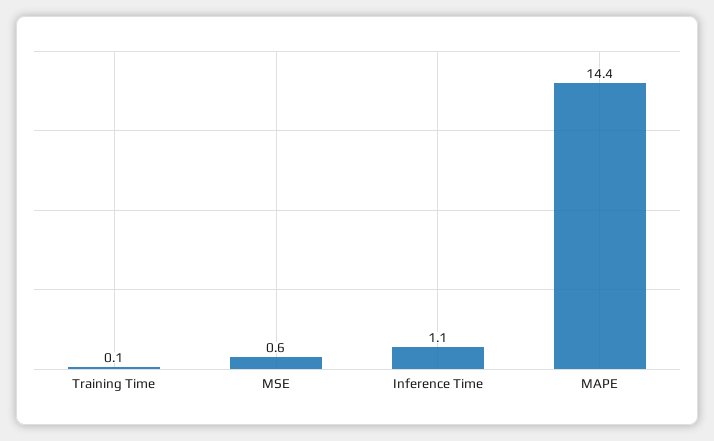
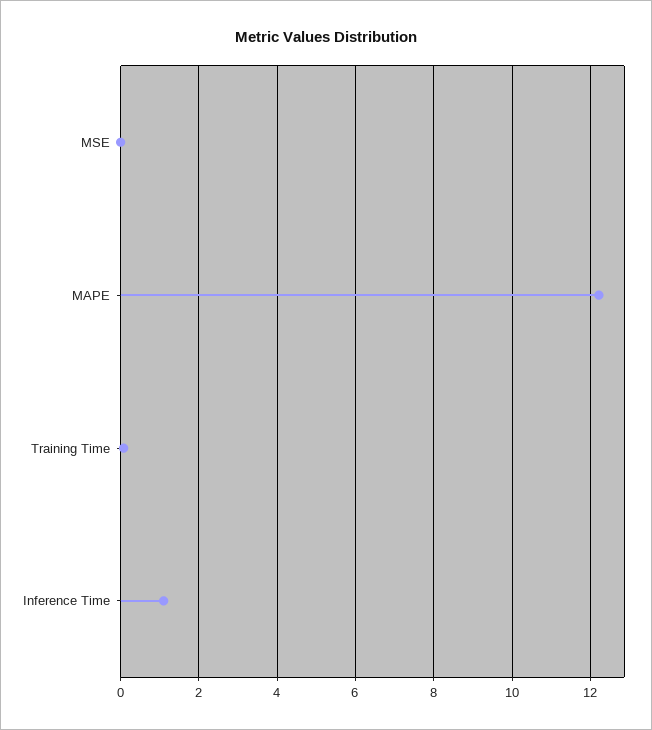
MSE: 0.6 -> 0
MAPE: 14.4 -> 12.2

